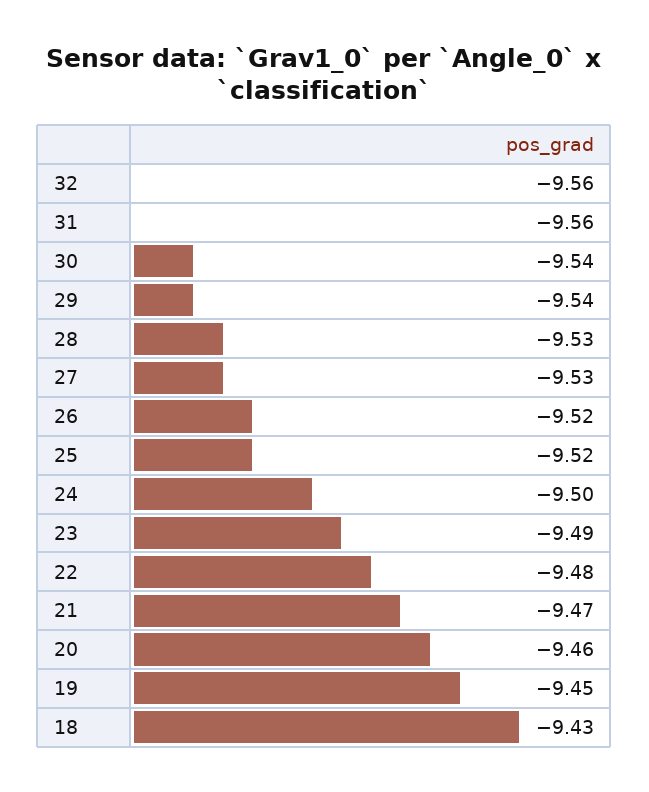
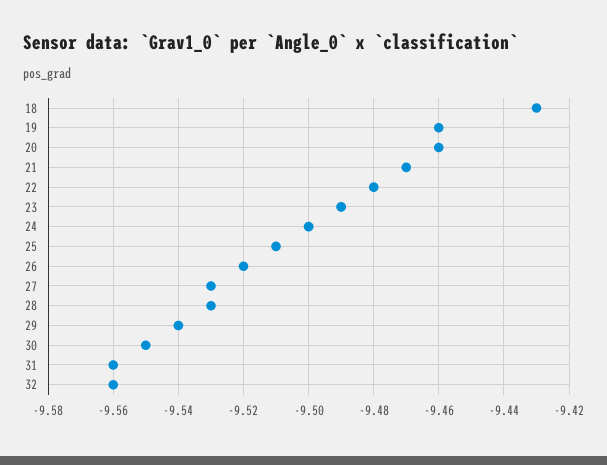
30: -9.54 -> -9.55
25: -9.52 -> -9.51
19: -9.45 -> -9.46

